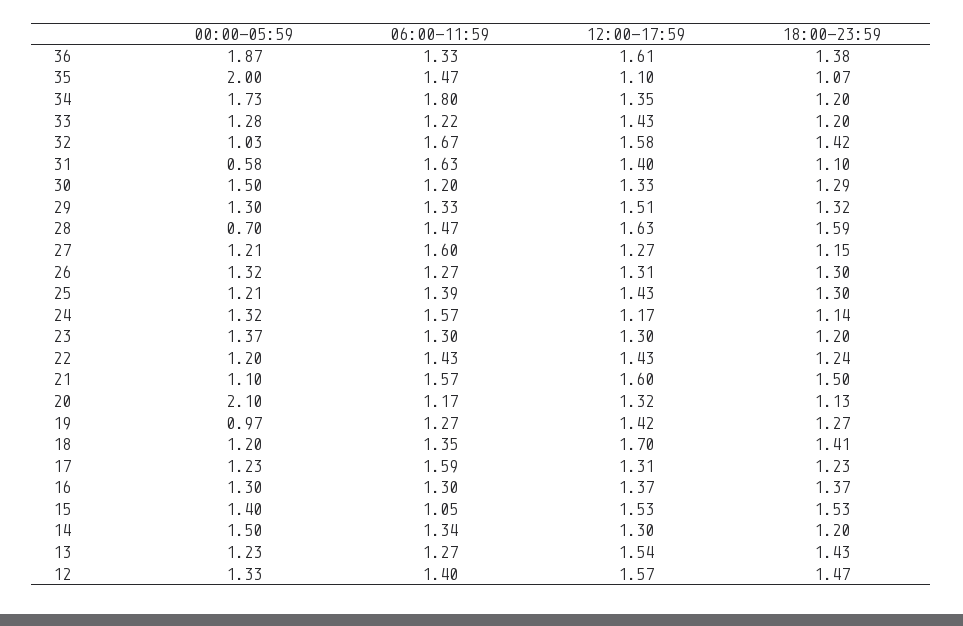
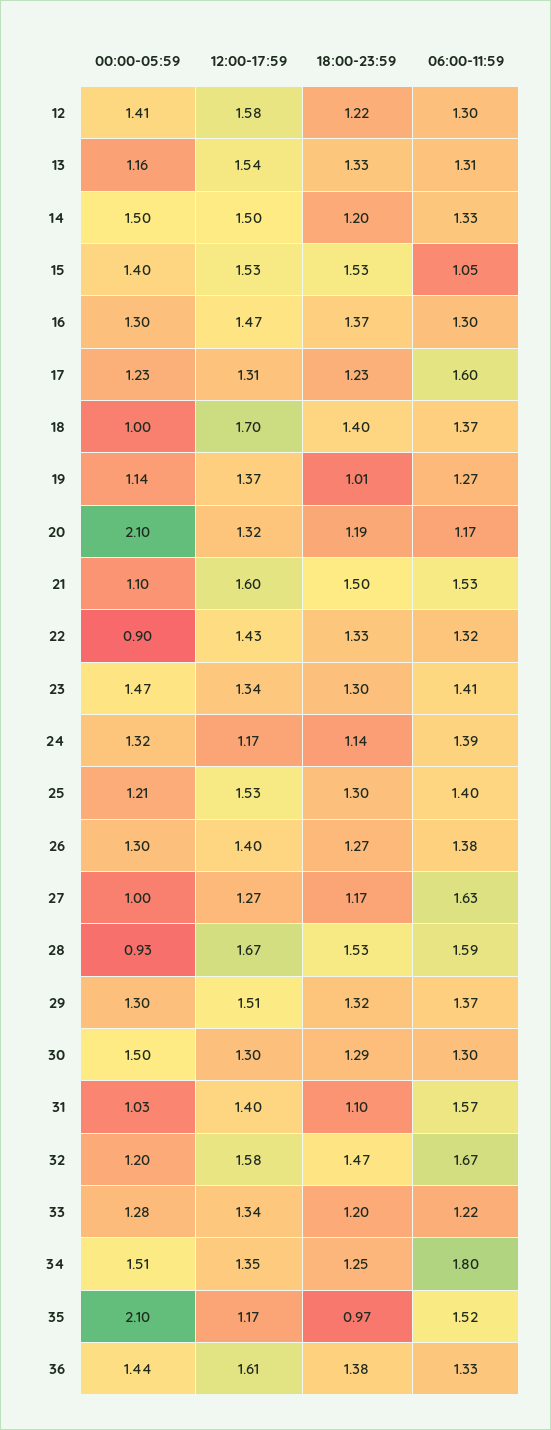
00:00-05:59, 36: 1.87 -> 1.44
00:00-05:59, 35: 2 -> 2.1
06:00-11:59, 35: 1.47 -> 1.52
12:00-17:59, 35: 1.1 -> 1.17
18:00-23:59, 35: 1.07 -> 0.97
00:00-05:59, 34: 1.73 -> 1.51
18:00-23:59, 34: 1.2 -> 1.25
12:00-17:59, 33: 1.43 -> 1.34
00:00-05:59, 32: 1.03 -> 1.2
18:00-23:59, 32: 1.42 -> 1.47
00:00-05:59, 31: 0.58 -> 1.03
06:00-11:59, 31: 1.63 -> 1.57
06:00-11:59, 30: 1.2 -> 1.3
12:00-17:59, 30: 1.33 -> 1.3
06:00-11:59, 29: 1.33 -> 1.37
00:00-05:59, 28: 0.7 -> 0.93
06:00-11:59, 28: 1.47 -> 1.59
12:00-17:59, 28: 1.63 -> 1.67
18:00-23:59, 28: 1.59 -> 1.53
00:00-05:59, 27: 1.21 -> 1
06:00-11:59, 27: 1.6 -> 1.63
18:00-23:59, 27: 1.15 -> 1.17
00:00-05:59, 26: 1.32 -> 1.3
06:00-11:59, 26: 1.27 -> 1.38
12:00-17:59, 26: 1.31 -> 1.4
18:00-23:59, 26: 1.3 -> 1.27
06:00-11:59, 25: 1.39 -> 1.4
12:00-17:59, 25: 1.43 -> 1.53
06:00-11:59, 24: 1.57 -> 1.39
00:00-05:59, 23: 1.37 -> 1.47
06:00-11:59, 23: 1.3 -> 1.41
12:00-17:59, 23: 1.3 -> 1.34
18:00-23:59, 23: 1.2 -> 1.3
00:00-05:59, 22: 1.2 -> 0.9
06:00-11:59, 22: 1.43 -> 1.32
18:00-23:59, 22: 1.24 -> 1.33
06:00-11:59, 21: 1.57 -> 1.53
18:00-23:59, 20: 1.13 -> 1.19
00:00-05:59, 19: 0.97 -> 1.14
12:00-17:59, 19: 1.42 -> 1.37
18:00-23:59, 19: 1.27 -> 1.01
00:00-05:59, 18: 1.2 -> 1
06:00-11:59, 18: 1.35 -> 1.37
18:00-23:59, 18: 1.41 -> 1.4
06:00-11:59, 17: 1.59 -> 1.6
12:00-17:59, 16: 1.37 -> 1.47
06:00-11:59, 14: 1.34 -> 1.33
12:00-17:59, 14: 1.3 -> 1.5
00:00-05:59, 13: 1.23 -> 1.16
06:00-11:59, 13: 1.27 -> 1.31
18:00-23:59, 13: 1.43 -> 1.33
00:00-05:59, 12: 1.33 -> 1.41
06:00-11:59, 12: 1.4 -> 1.3
12:00-17:59, 12: 1.57 -> 1.58
18:00-23:59, 12: 1.47 -> 1.22

